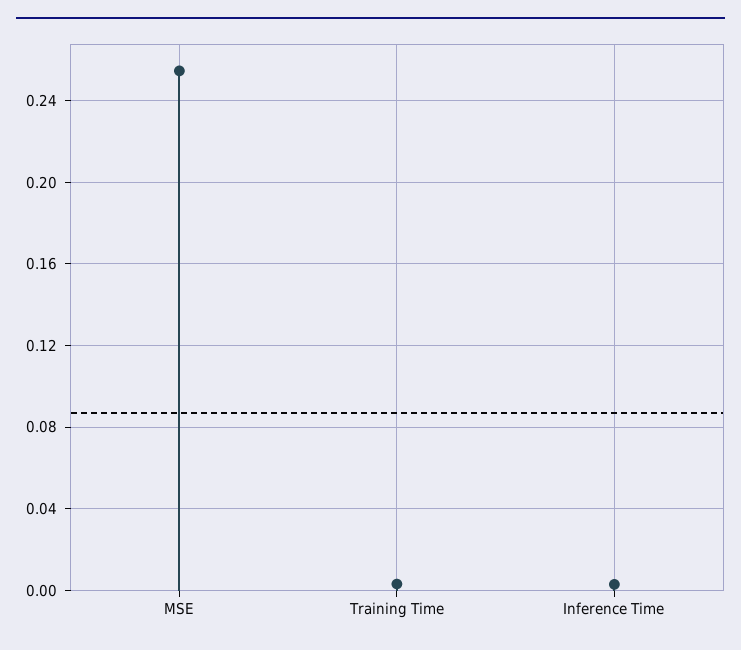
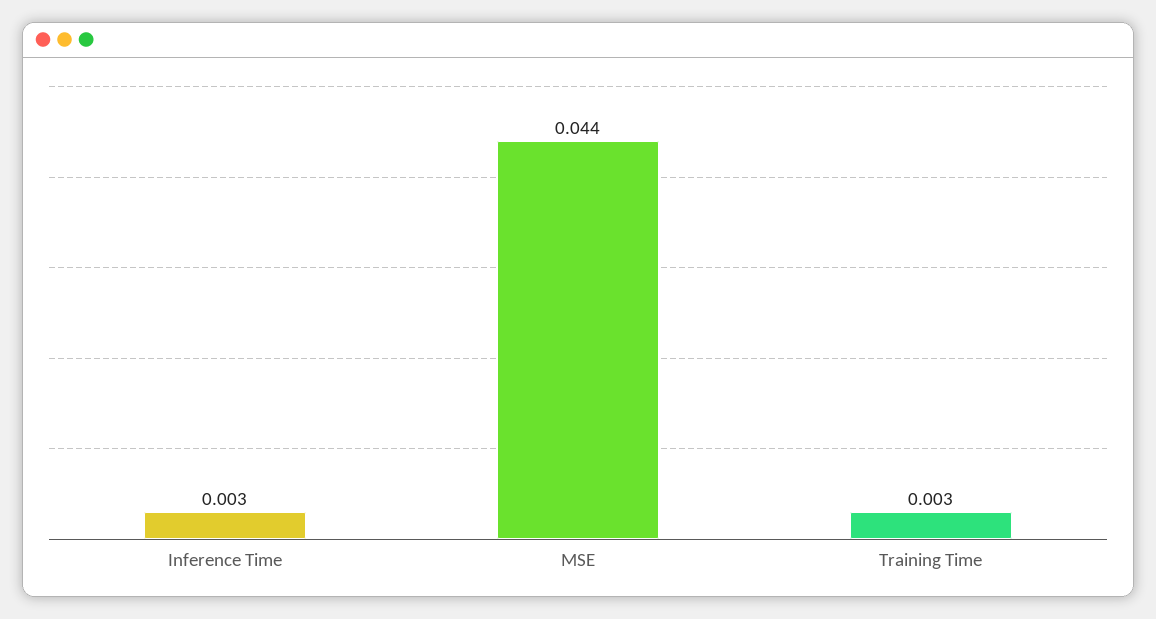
MSE: 0.255 -> 0.044

